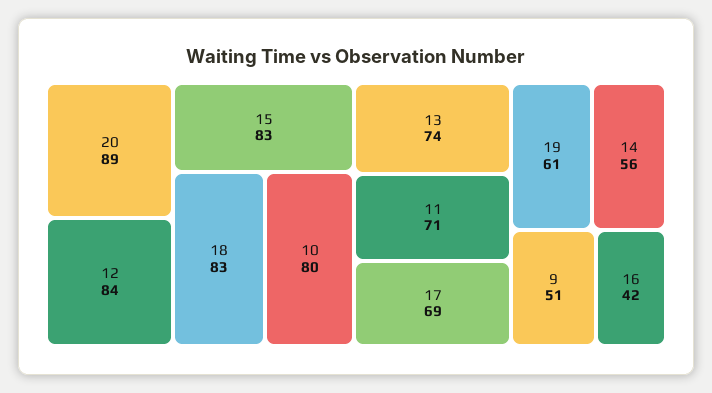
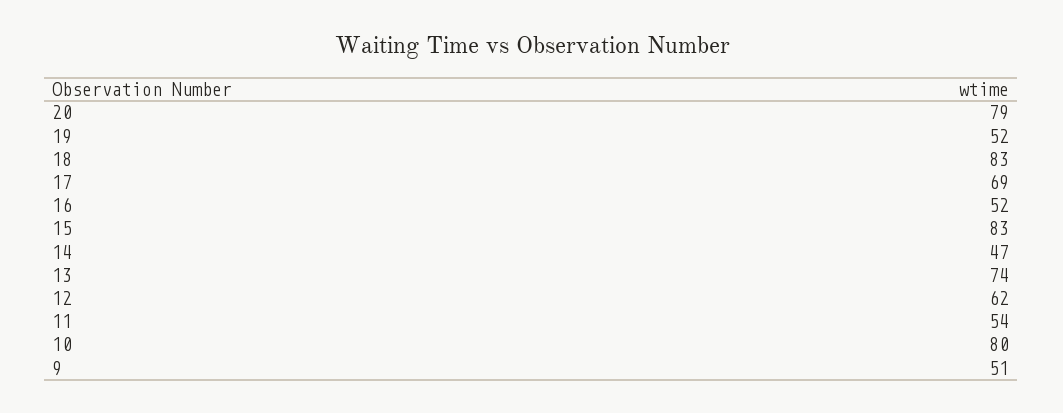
20: 89 -> 79
12: 84 -> 62
11: 71 -> 54
19: 61 -> 52
14: 56 -> 47
16: 42 -> 52

